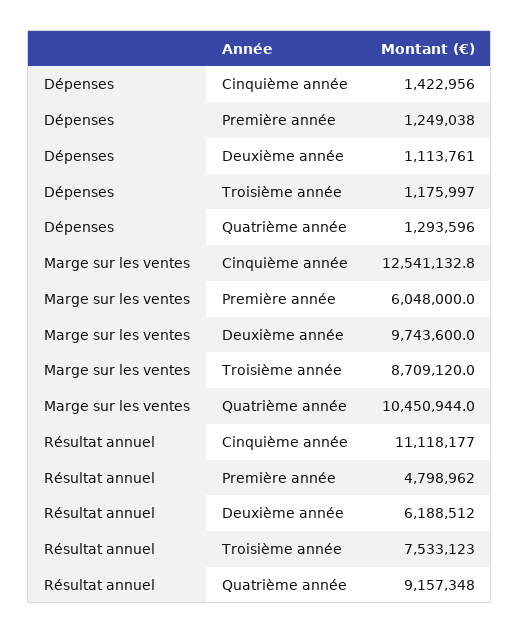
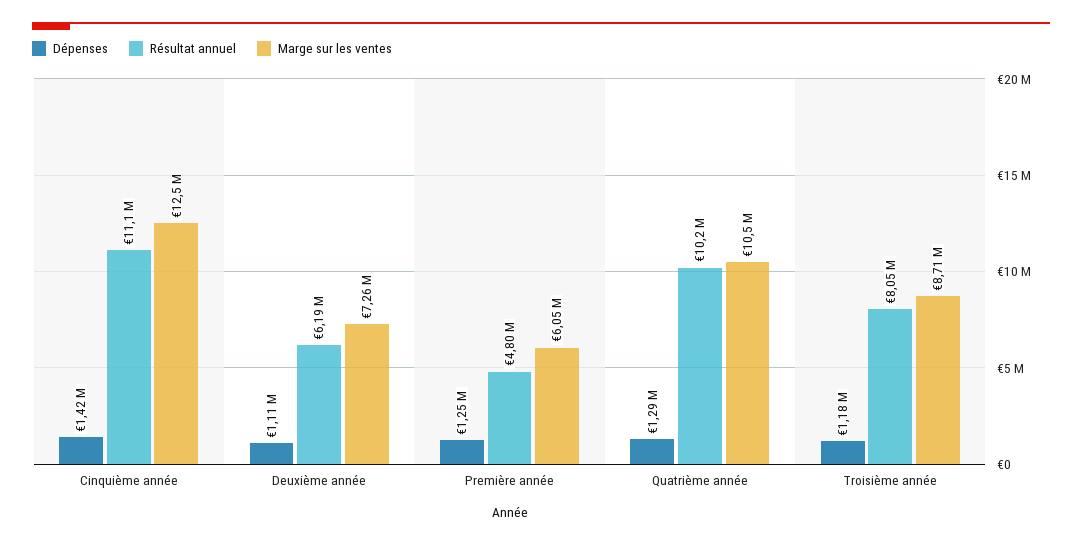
Marge sur les ventes, Deuxième année: 9743600 -> 7260000
Résultat annuel, Troisième année: 7533123 -> 8050000
Résultat annuel, Quatrième année: 9157348 -> 10200000

